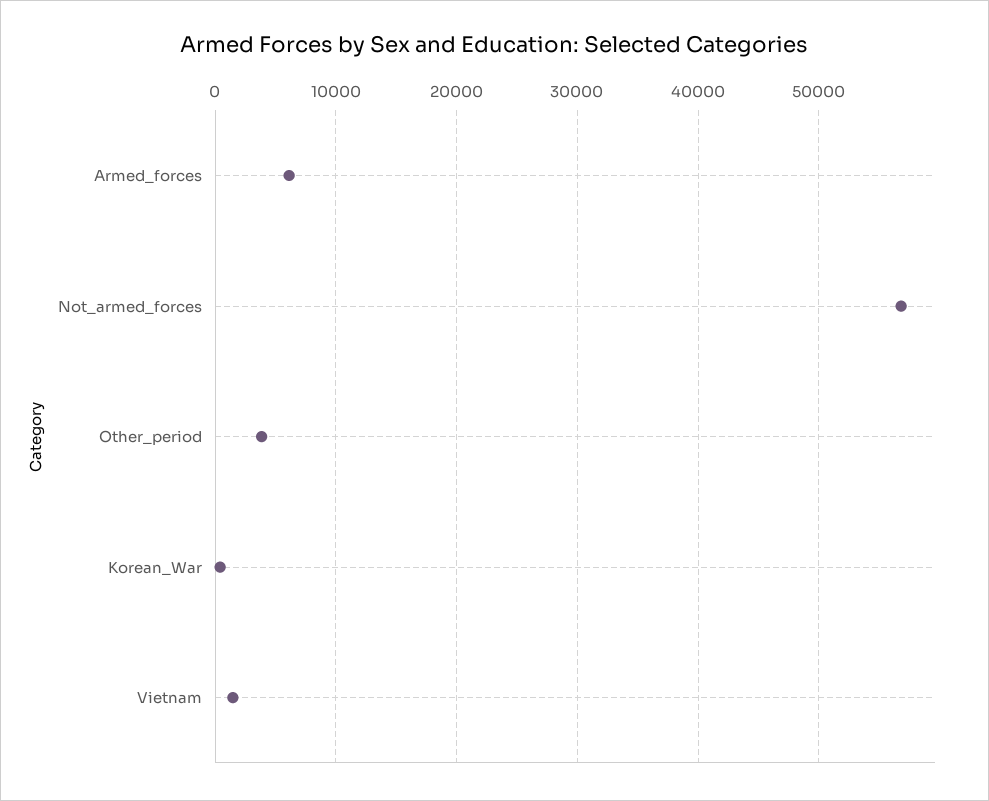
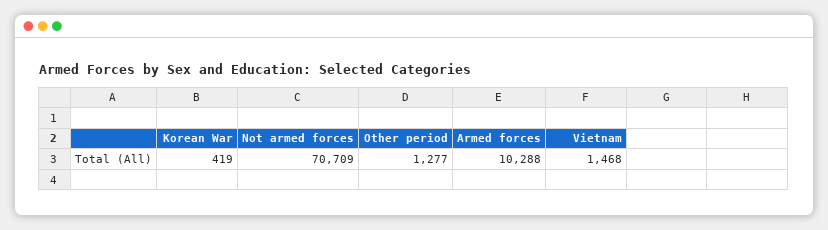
Armed_forces: 6000 -> 10288
Not_armed_forces: 57000 -> 70709
Other_period: 4000 -> 1277

